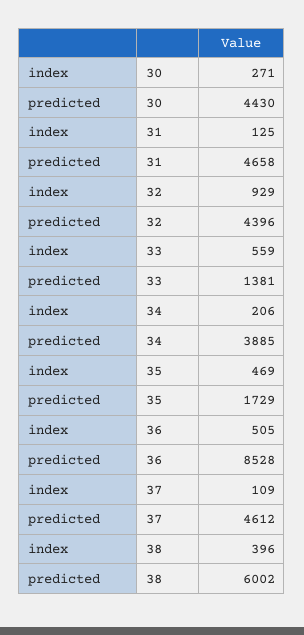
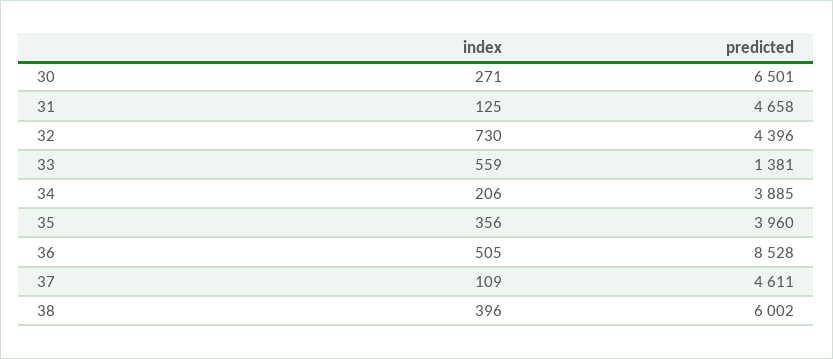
predicted, 30: 4430 -> 6501
index, 32: 929 -> 730
index, 35: 469 -> 356
predicted, 35: 1729 -> 3960
predicted, 37: 4612 -> 4611

